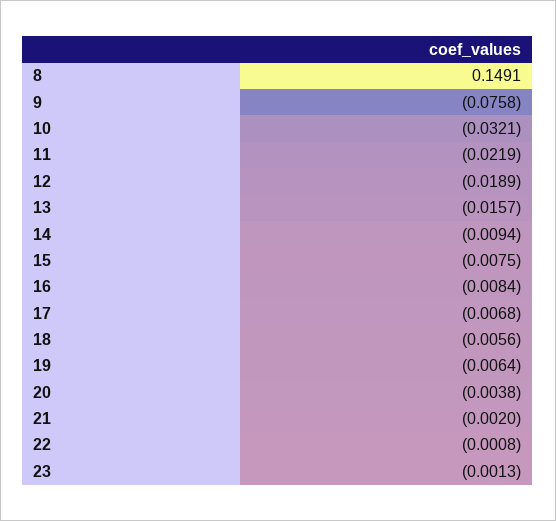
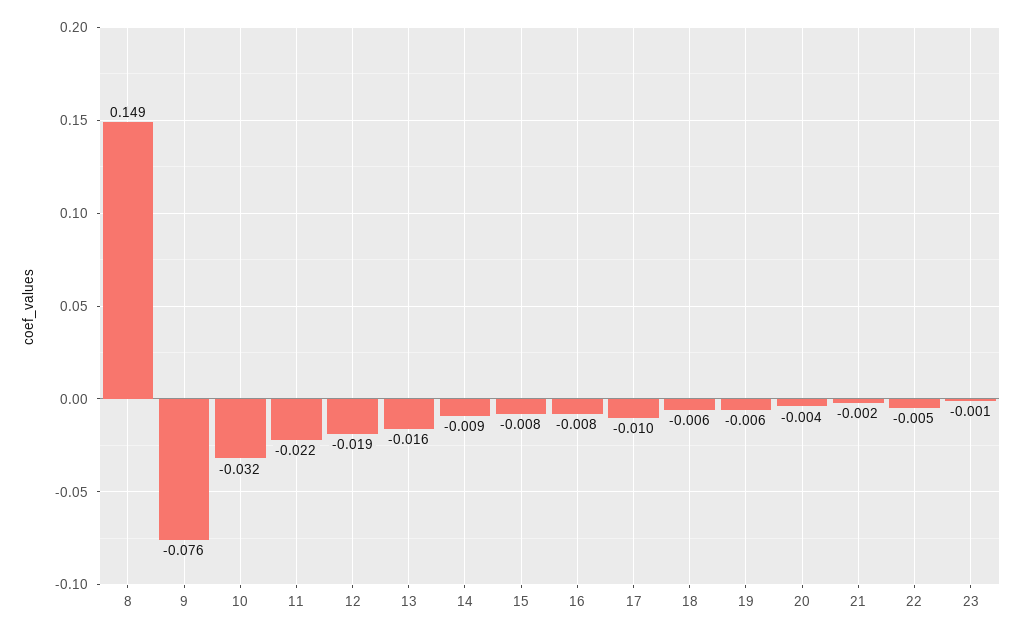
17: -0.0068 -> -0.01
22: -0.0008 -> -0.005

